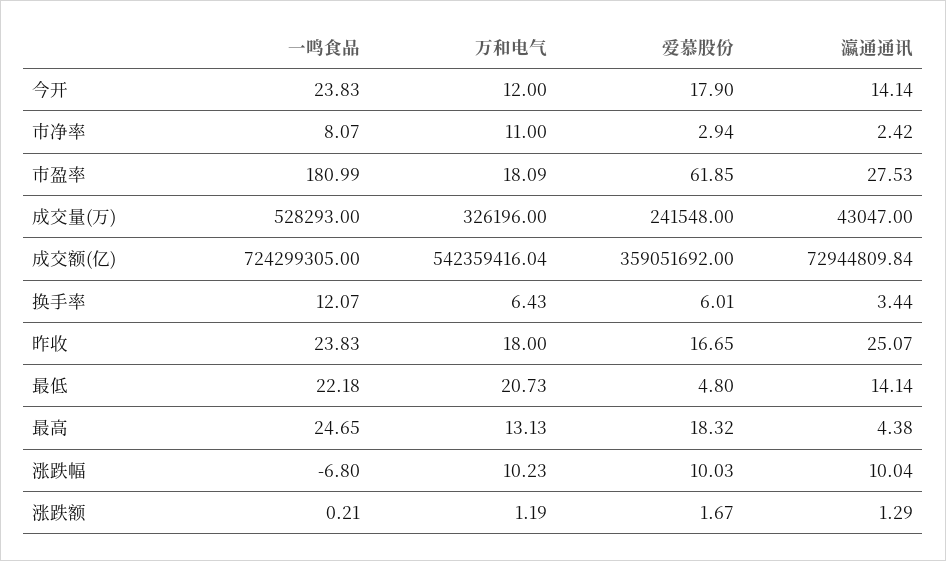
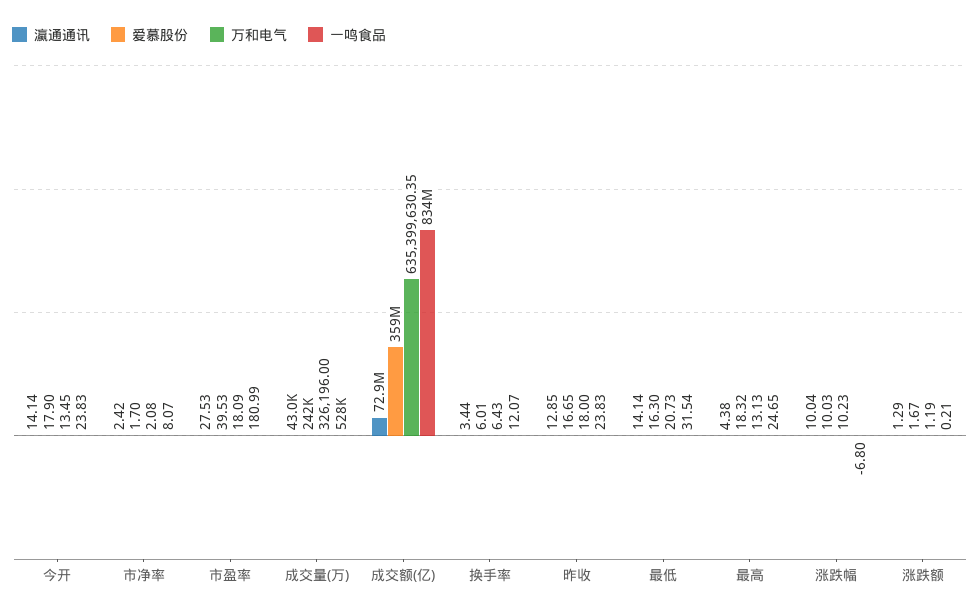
万和电气, 今开: 12 -> 13.45
万和电气, 市净率: 11 -> 2.08
爱慕股份, 市净率: 2.94 -> 1.7
爱慕股份, 市盈率: 61.85 -> 39.53
一鸣食品, 成交额(亿): 724299305 -> 834000000
万和电气, 成交额(亿): 542359416.04 -> 635399630.35
瀛通通讯, 昨收: 25.07 -> 12.85
一鸣食品, 最低: 22.18 -> 31.54
爱慕股份, 最低: 4.8 -> 16.3

